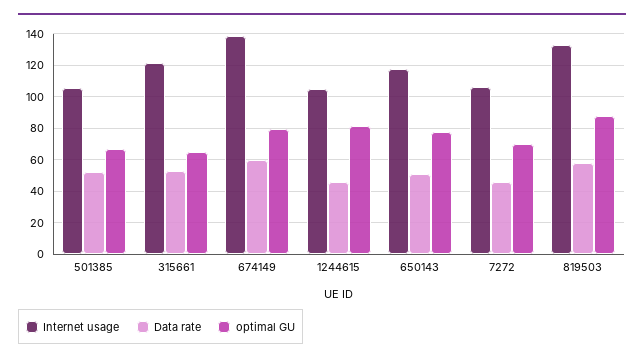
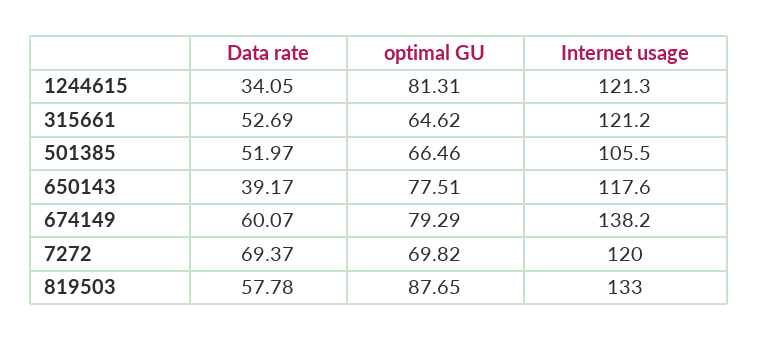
Internet usage, 1244615: 105 -> 121.3
Data rate, 1244615: 45 -> 34.05
Data rate, 650143: 50 -> 39.17
Internet usage, 7272: 105 -> 120
Data rate, 7272: 45 -> 69.37

